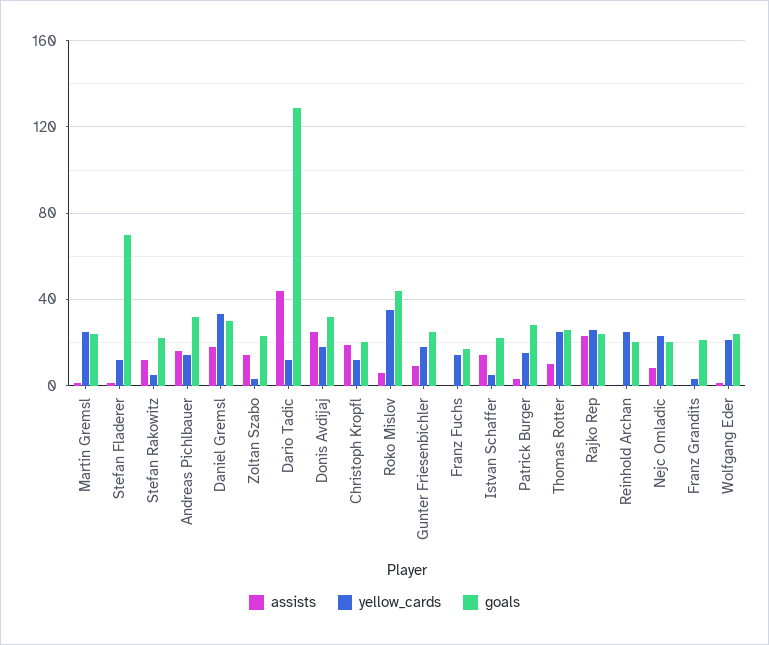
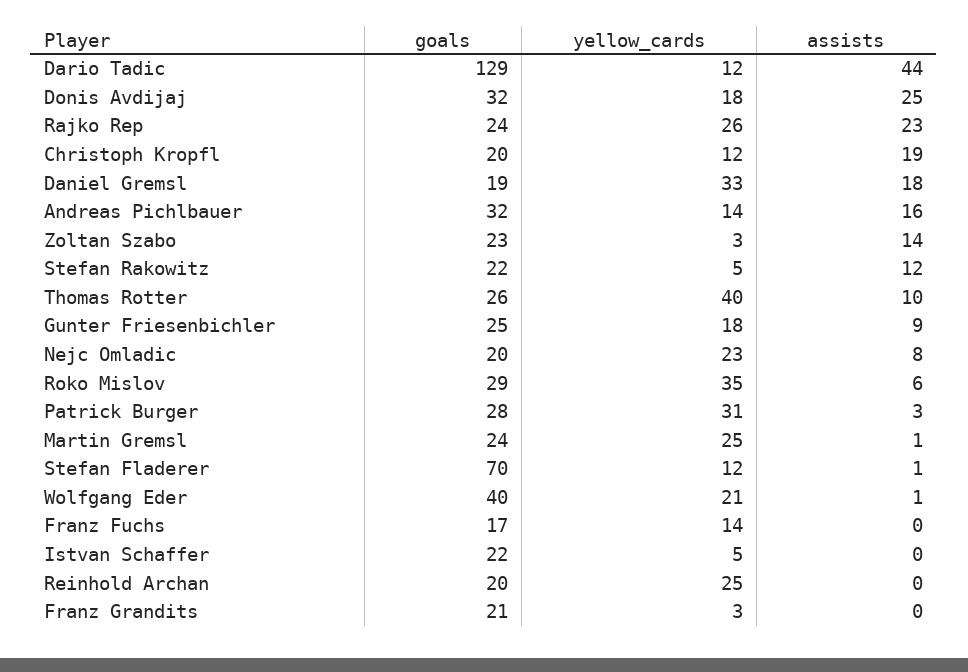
goals, Daniel Gremsl: 30 -> 19
goals, Roko Mislov: 45 -> 29
assists, Istvan Schaffer: 15 -> 0
yellow_cards, Patrick Burger: 15 -> 31
yellow_cards, Thomas Rotter: 25 -> 40
goals, Wolfgang Eder: 25 -> 40

